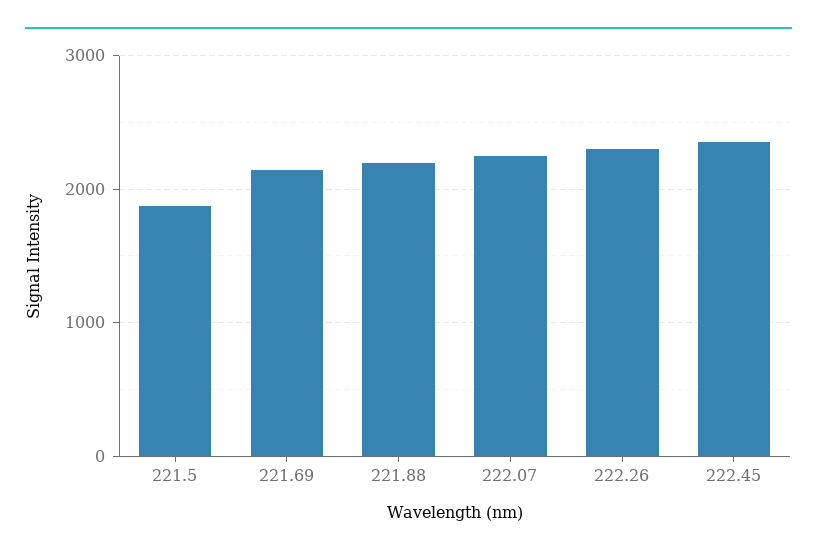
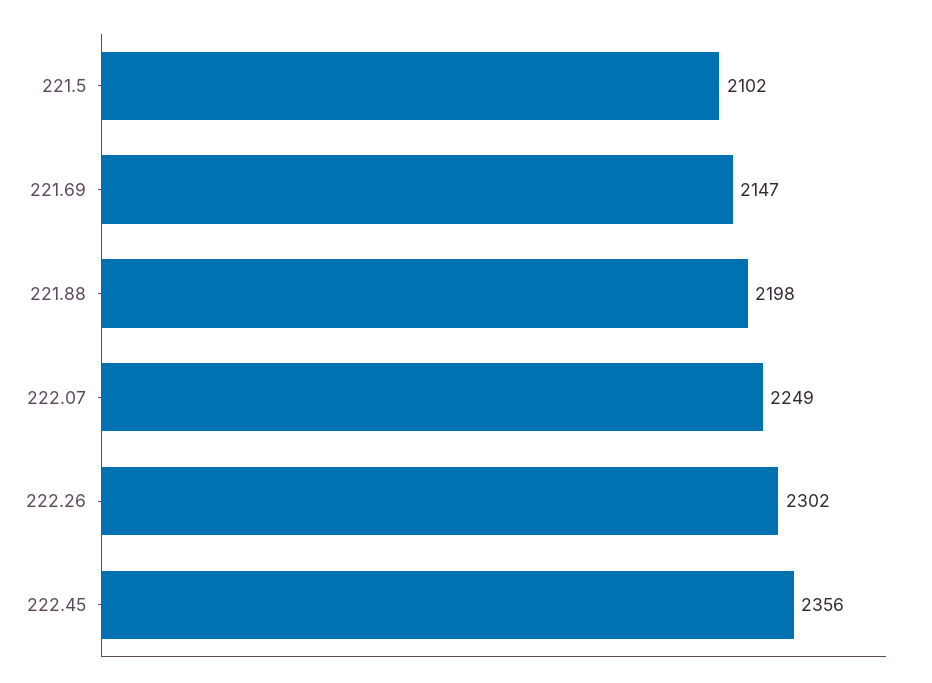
221.5: 1900 -> 2102

